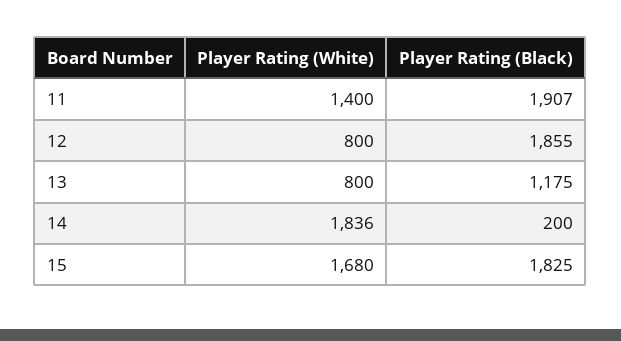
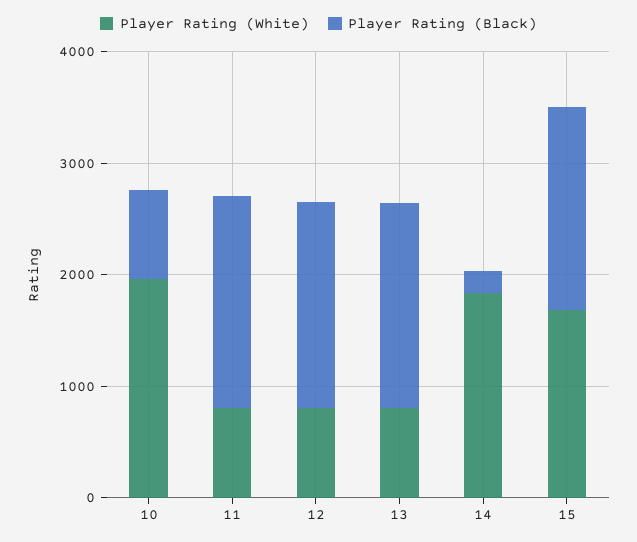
Player Rating (White), 11: 1400 -> 800
Player Rating (Black), 13: 1175 -> 1800
Player Rating (White), 10: none -> 2000
Player Rating (Black), 10: none -> 800

